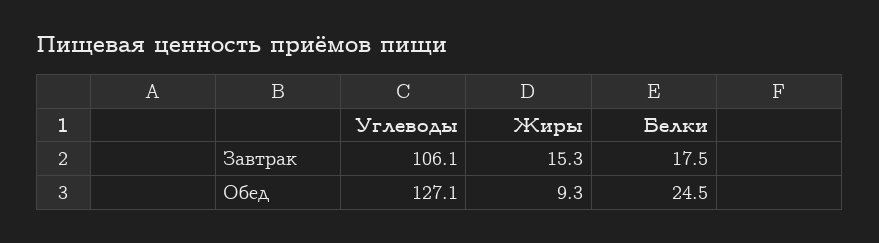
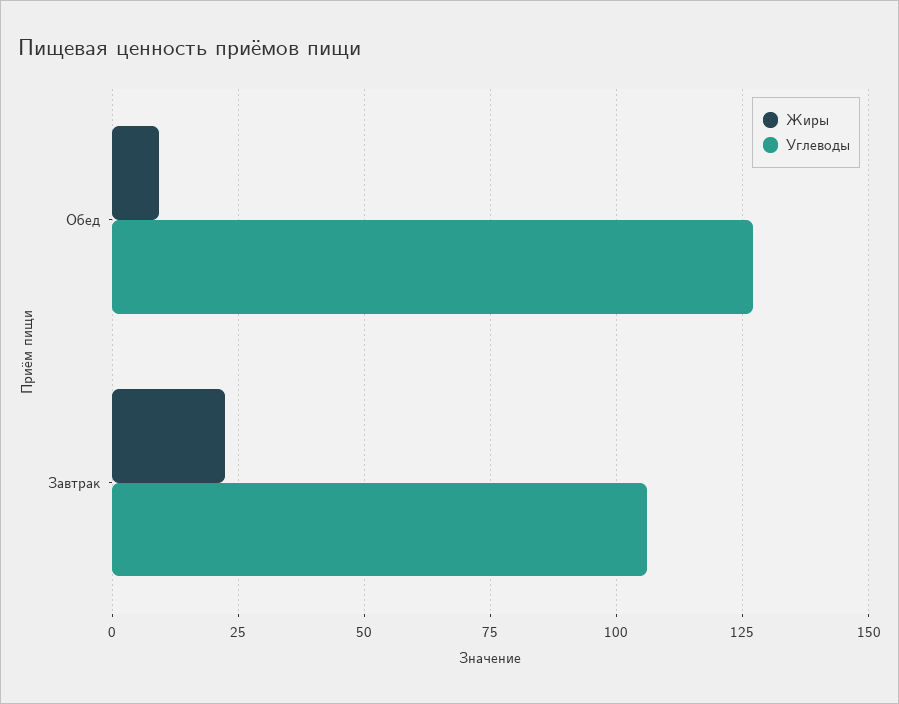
Жиры, Завтрак: 15.3 -> 22.5
Белки, Завтрак: 17.5 -> none
Белки, Обед: 24.5 -> none

